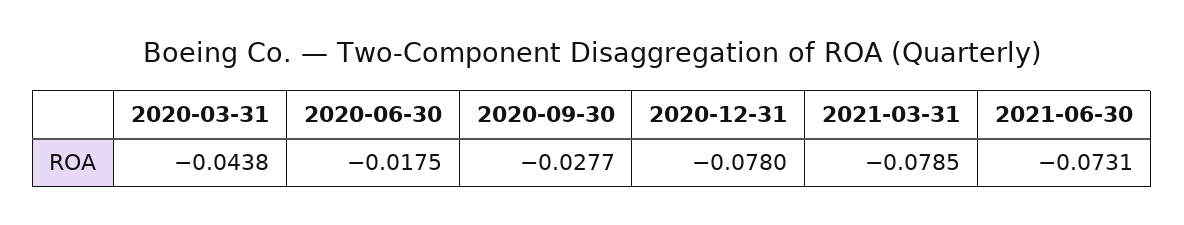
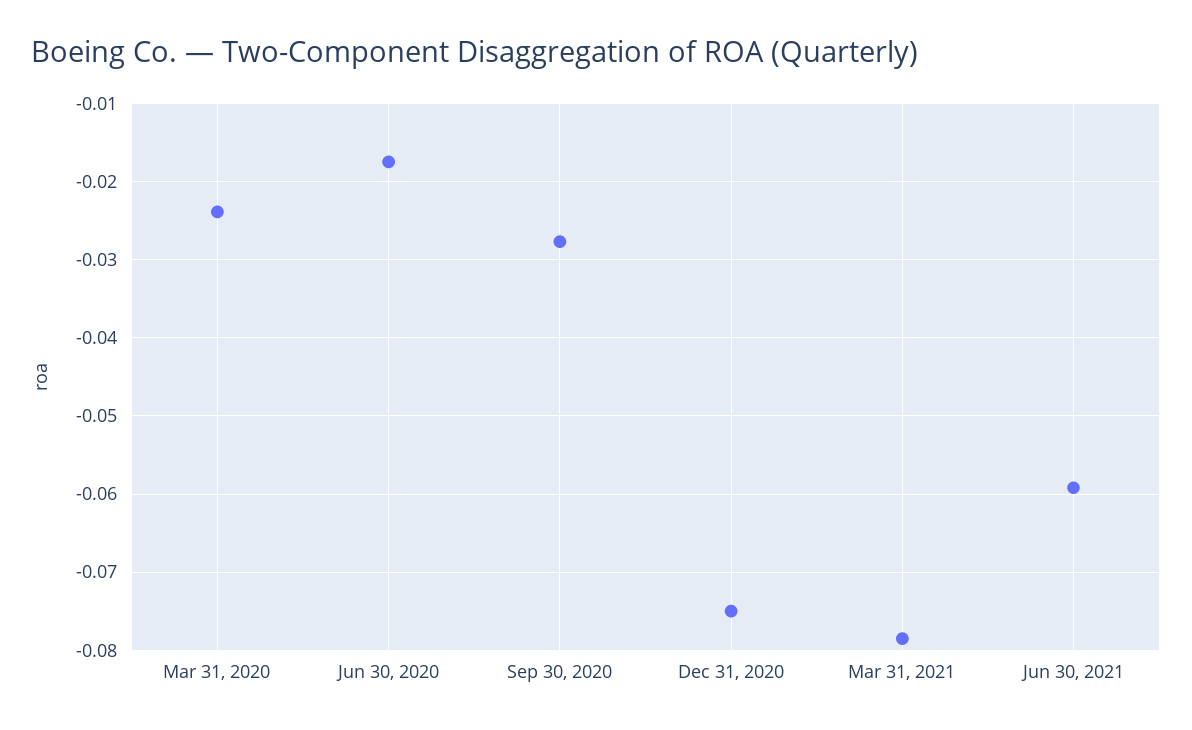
2020-03-31: -0.0438 -> -0.024
2020-12-31: -0.078 -> -0.075
2021-06-30: -0.0731 -> -0.059

